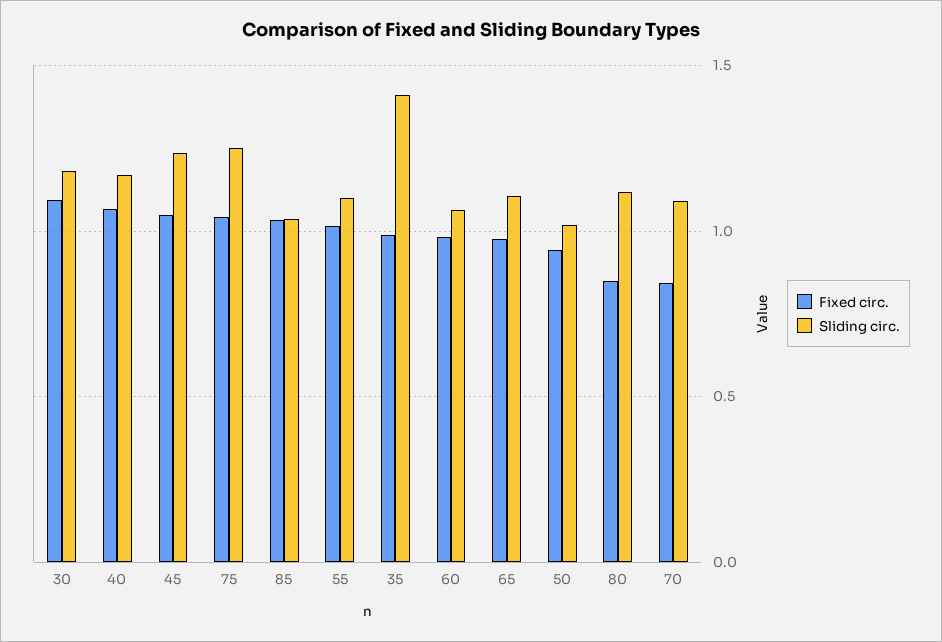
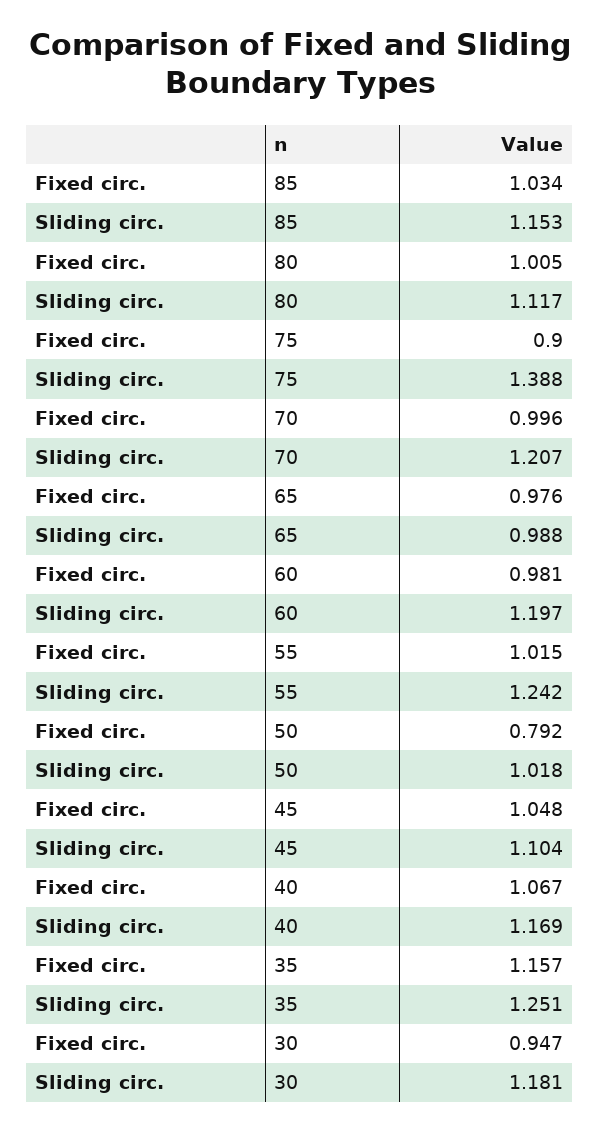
Fixed circ., 30: 1.1 -> 0.947
Sliding circ., 45: 1.25 -> 1.104
Fixed circ., 75: 1.05 -> 0.9
Sliding circ., 75: 1.25 -> 1.388
Sliding circ., 85: 1.05 -> 1.153
Sliding circ., 55: 1.1 -> 1.242
Fixed circ., 35: 1 -> 1.157
Sliding circ., 35: 1.4 -> 1.251
Sliding circ., 60: 1.05 -> 1.197
Sliding circ., 65: 1.1 -> 0.988
Fixed circ., 50: 0.95 -> 0.792
Fixed circ., 80: 0.85 -> 1.005
Fixed circ., 70: 0.85 -> 0.996
Sliding circ., 70: 1.1 -> 1.207

